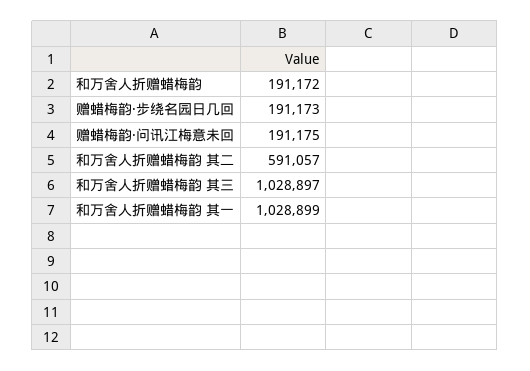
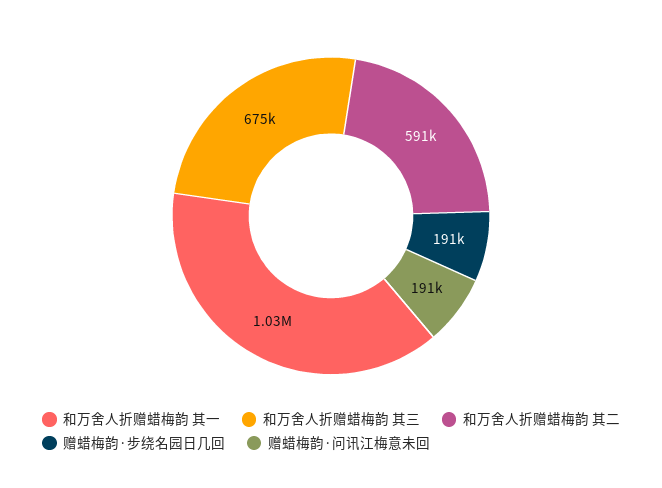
和万舍人折赠蜡梅韵: 191172 -> none
和万舍人折赠蜡梅韵 其三: 1028897 -> 675000

